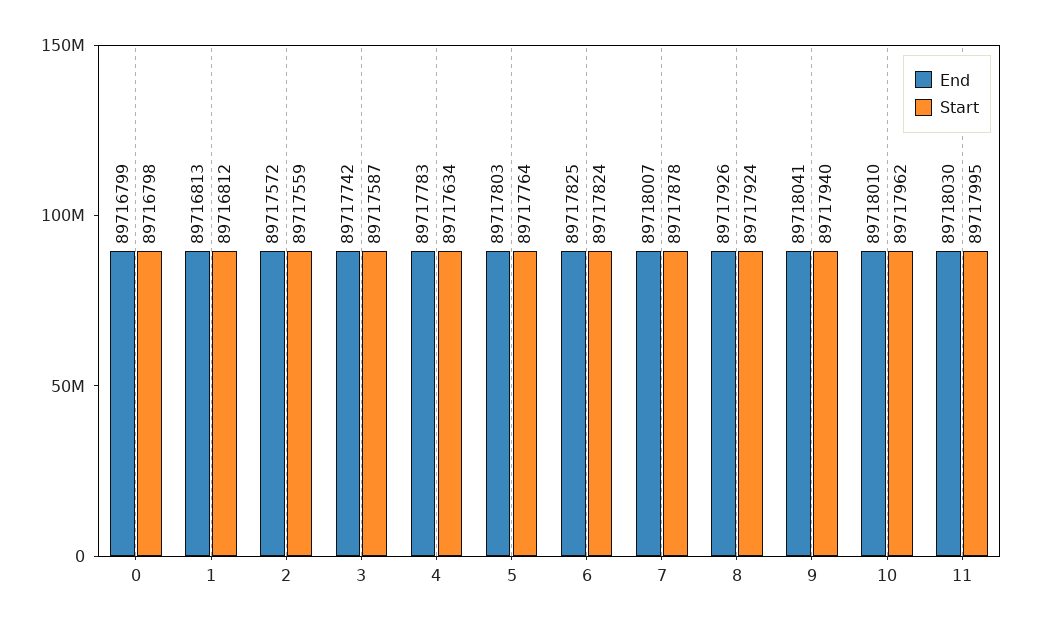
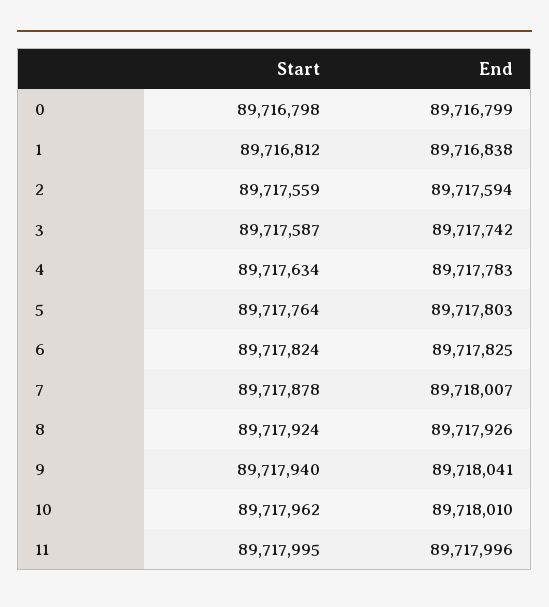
End, 1: 89716813 -> 89716838
End, 2: 89717572 -> 89717594
End, 11: 89718030 -> 89717996

